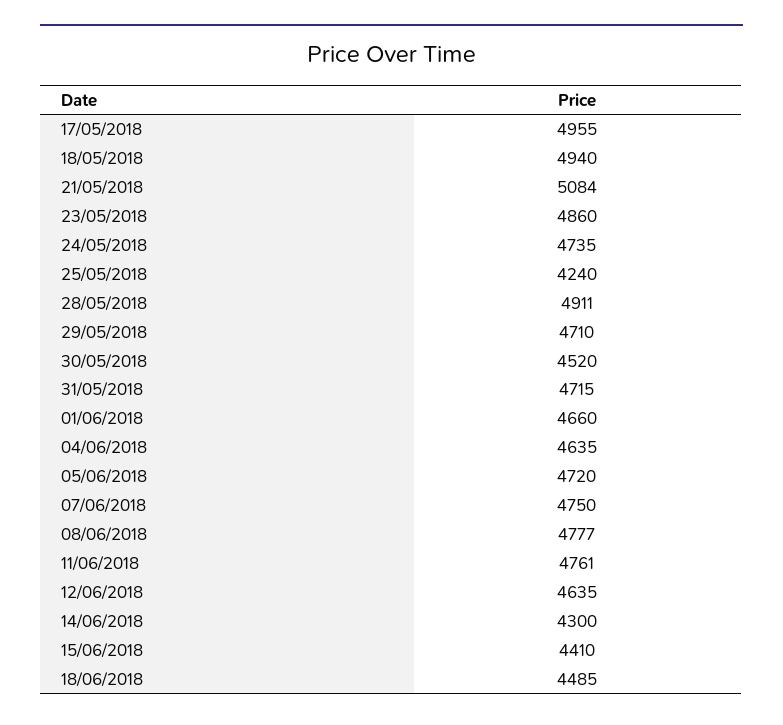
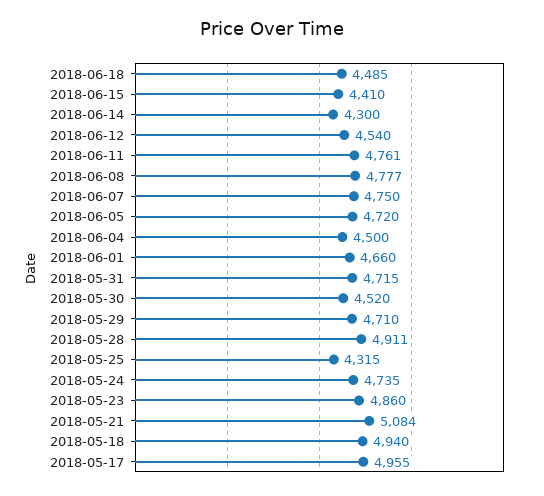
25/05/2018: 4240 -> 4315
04/06/2018: 4635 -> 4500
12/06/2018: 4635 -> 4540

